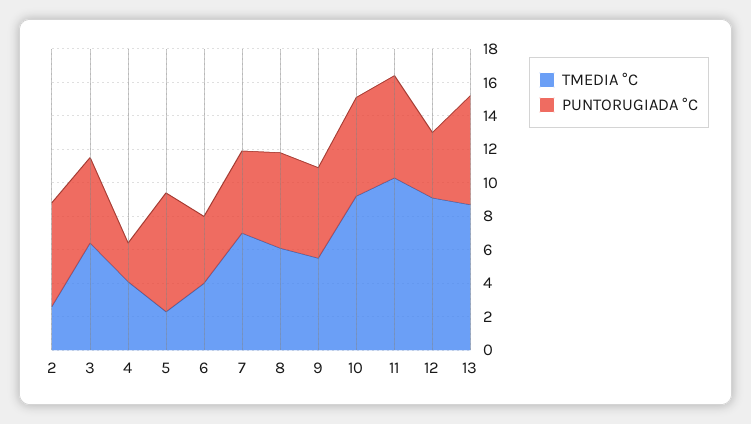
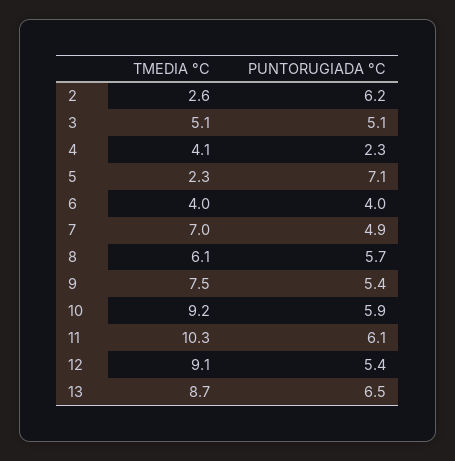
TMEDIA °C, 3: 6.5 -> 5.1
TMEDIA °C, 9: 5.5 -> 7.5
PUNTORUGIADA °C, 12: 4 -> 5.4

